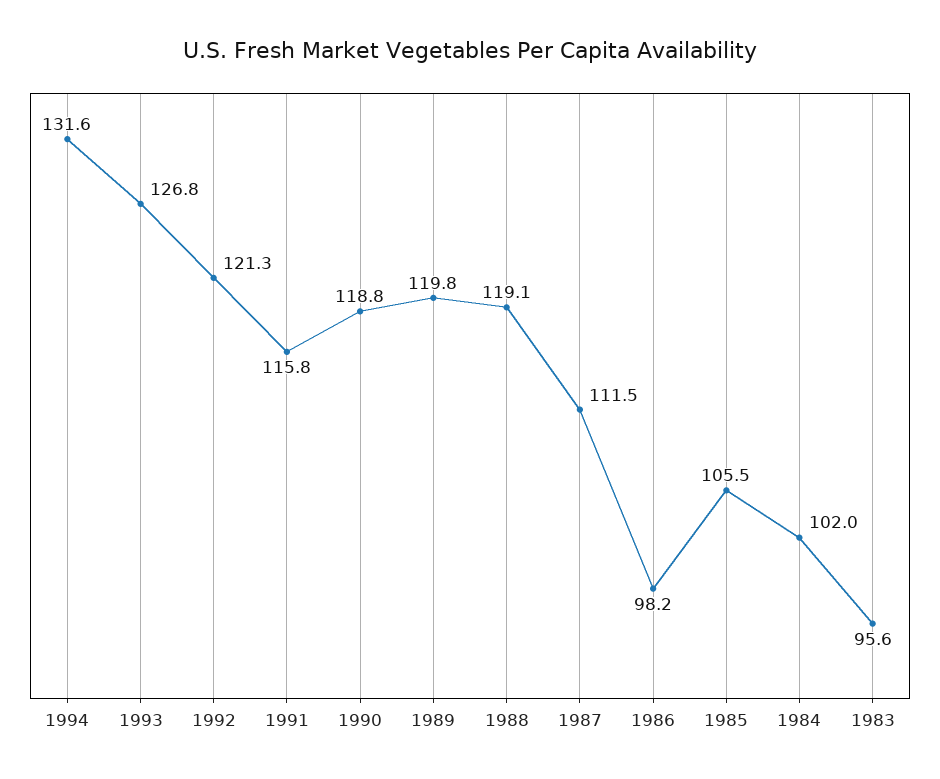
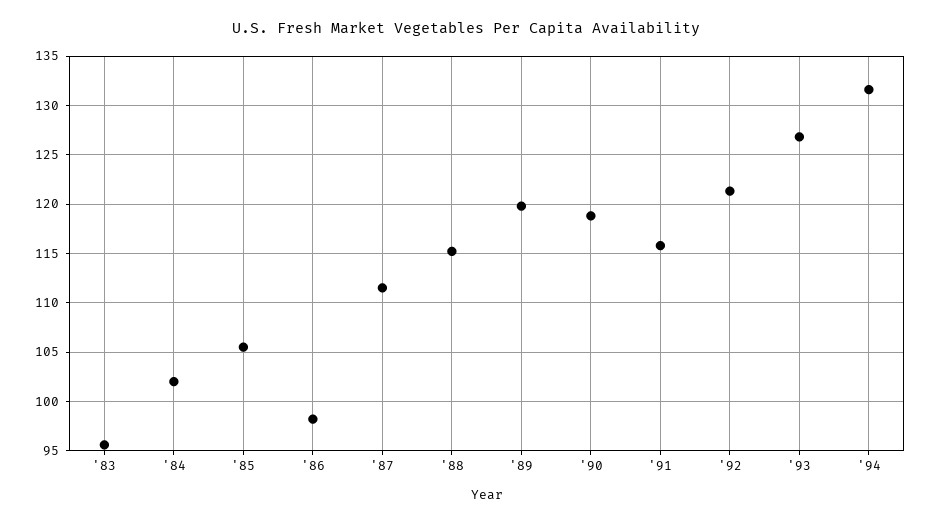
1988: 119.1 -> 115

